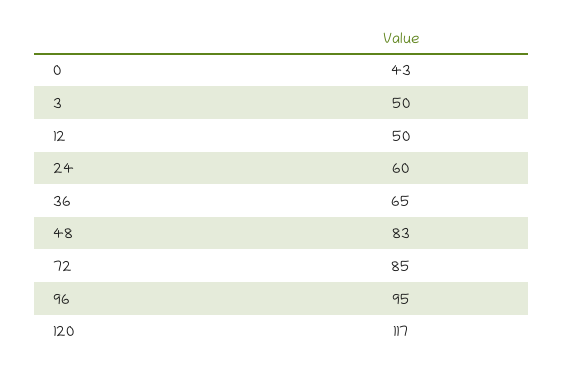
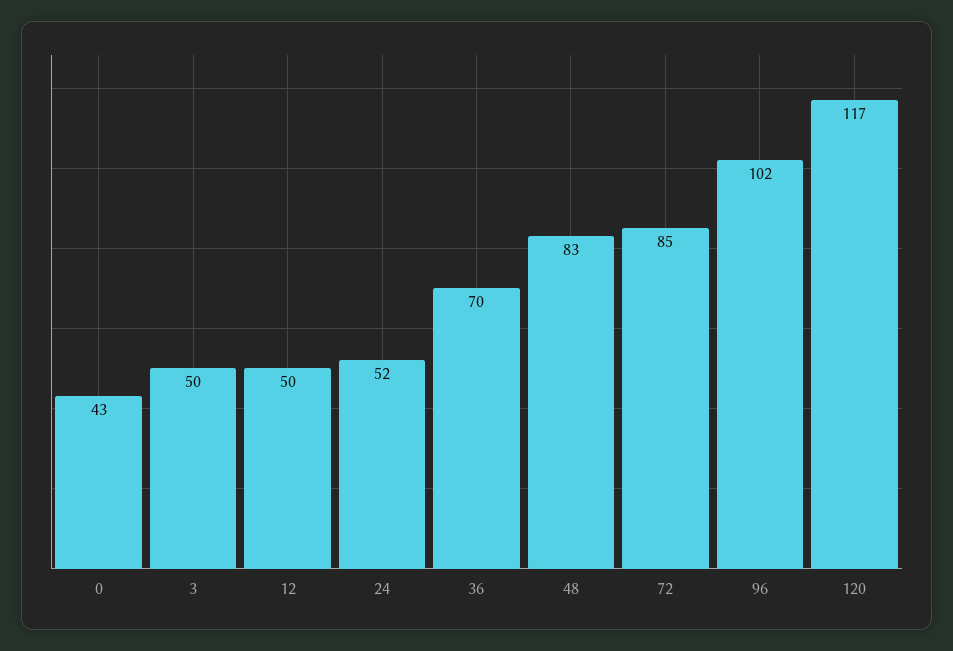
24: 60 -> 52
36: 65 -> 70
96: 95 -> 102

